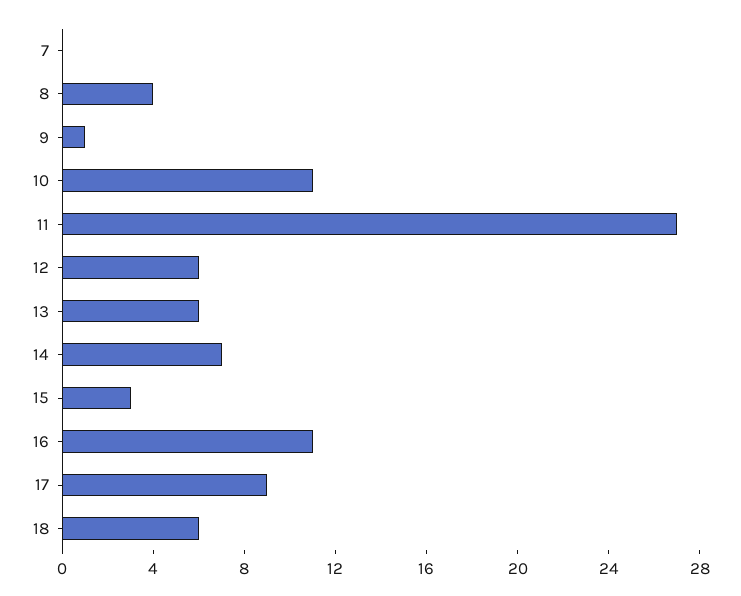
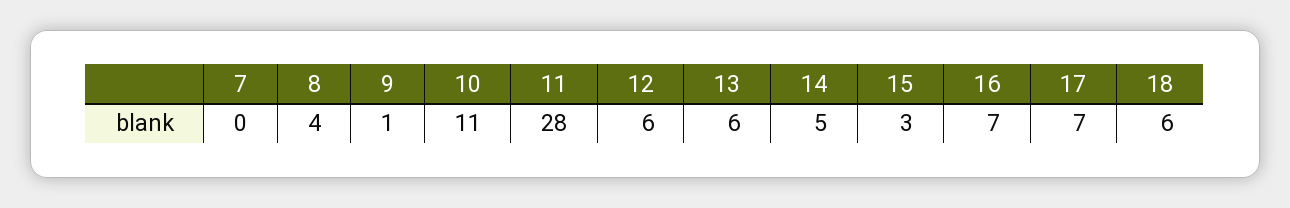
11: 27 -> 28
14: 7 -> 5
16: 11 -> 7
17: 9 -> 7

